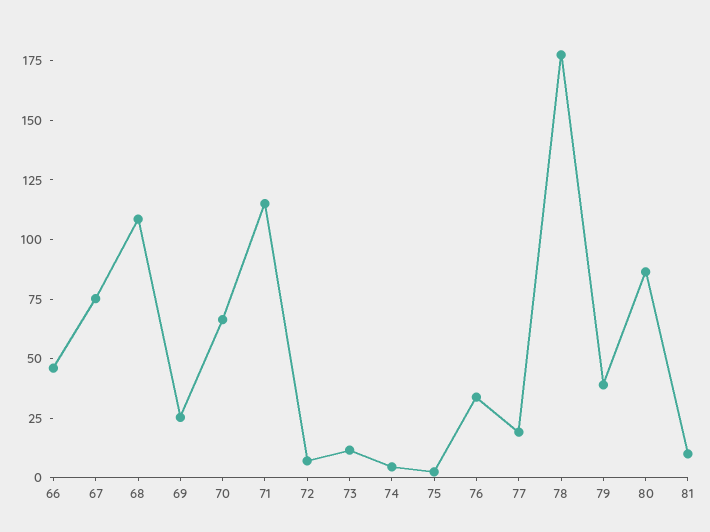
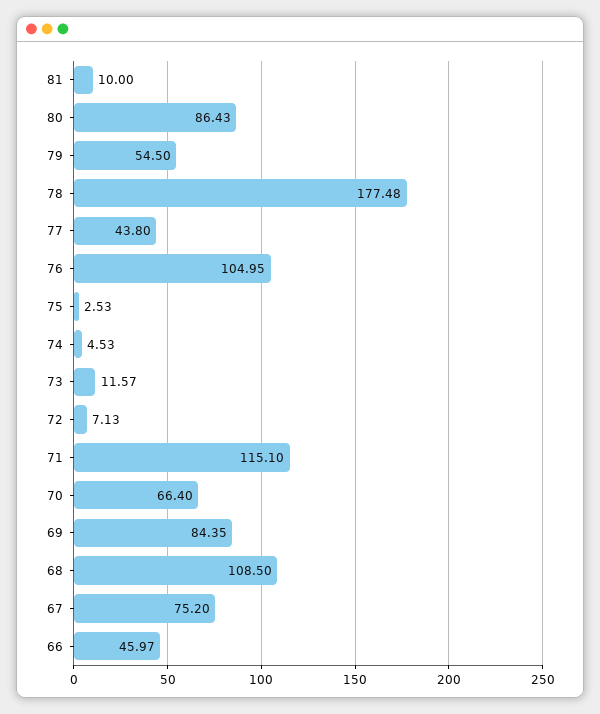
69: 25 -> 84.35
76: 35 -> 104.95
77: 20 -> 43.8
79: 40 -> 54.5

